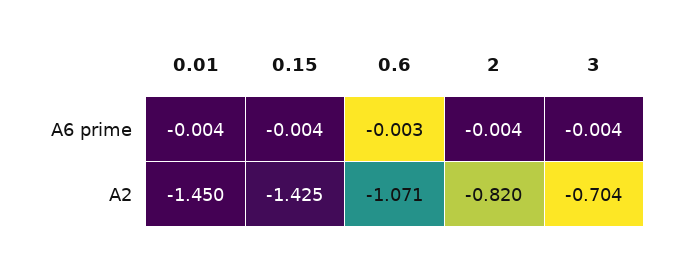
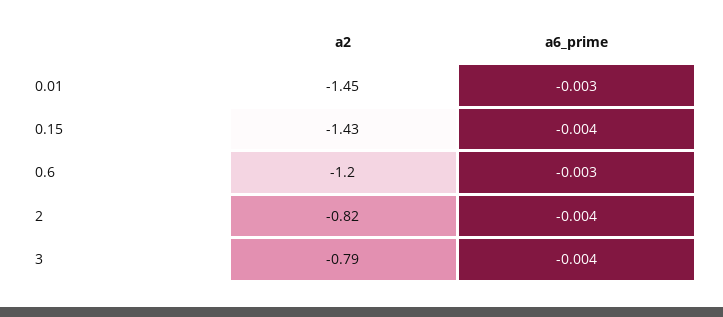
0.01, A6 prime: -0.004 -> -0.003
0.6, A2: -1.071 -> -1.2
3, A2: -0.704 -> -0.79

